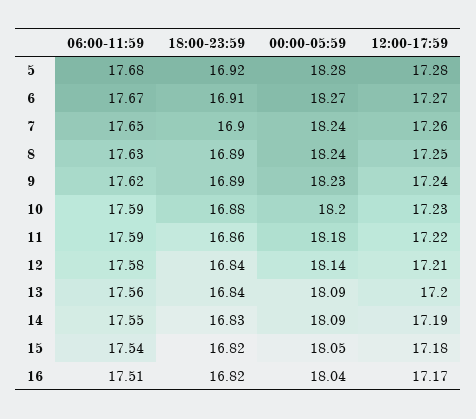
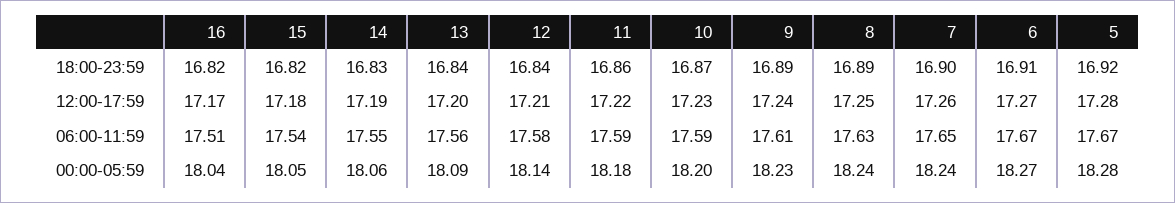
06:00-11:59, 5: 17.68 -> 17.67
06:00-11:59, 9: 17.62 -> 17.61
18:00-23:59, 10: 16.88 -> 16.87
00:00-05:59, 14: 18.09 -> 18.06

